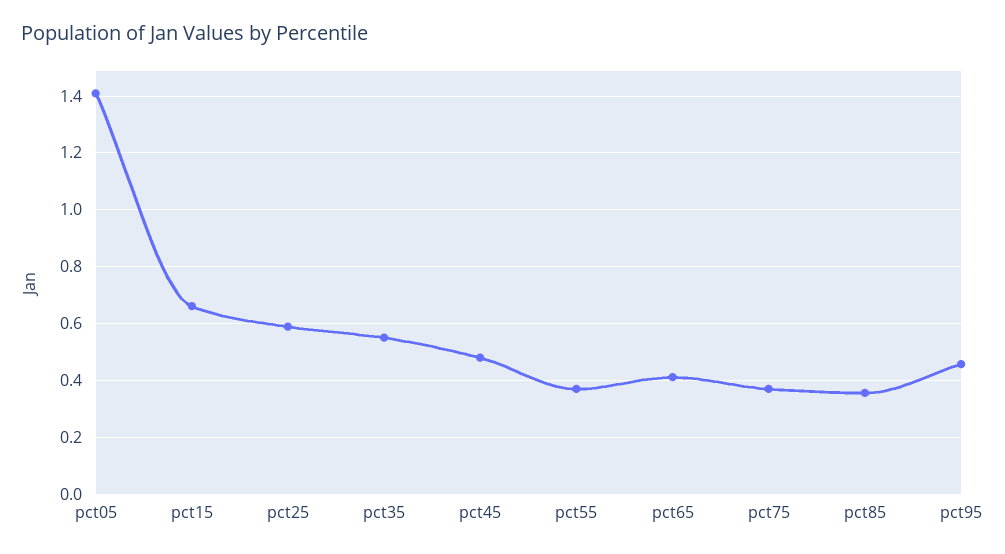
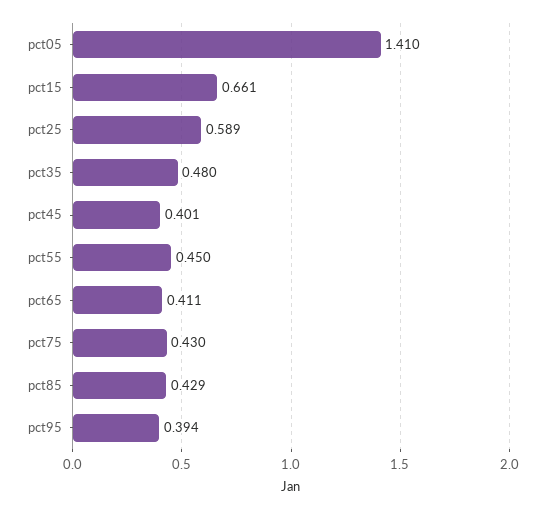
pct35: 0.55 -> 0.48
pct45: 0.475 -> 0.401
pct55: 0.375 -> 0.45
pct75: 0.375 -> 0.43
pct85: 0.35 -> 0.429
pct95: 0.45 -> 0.394

